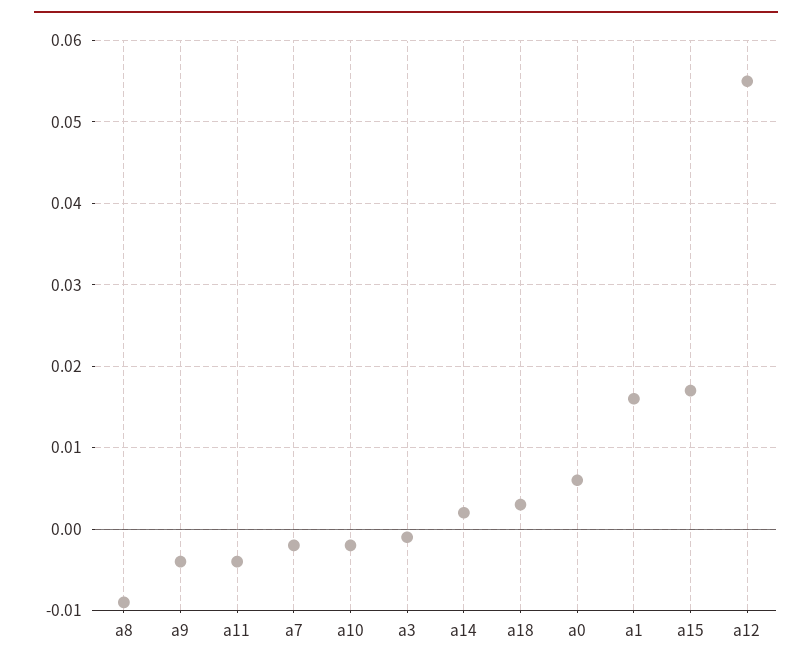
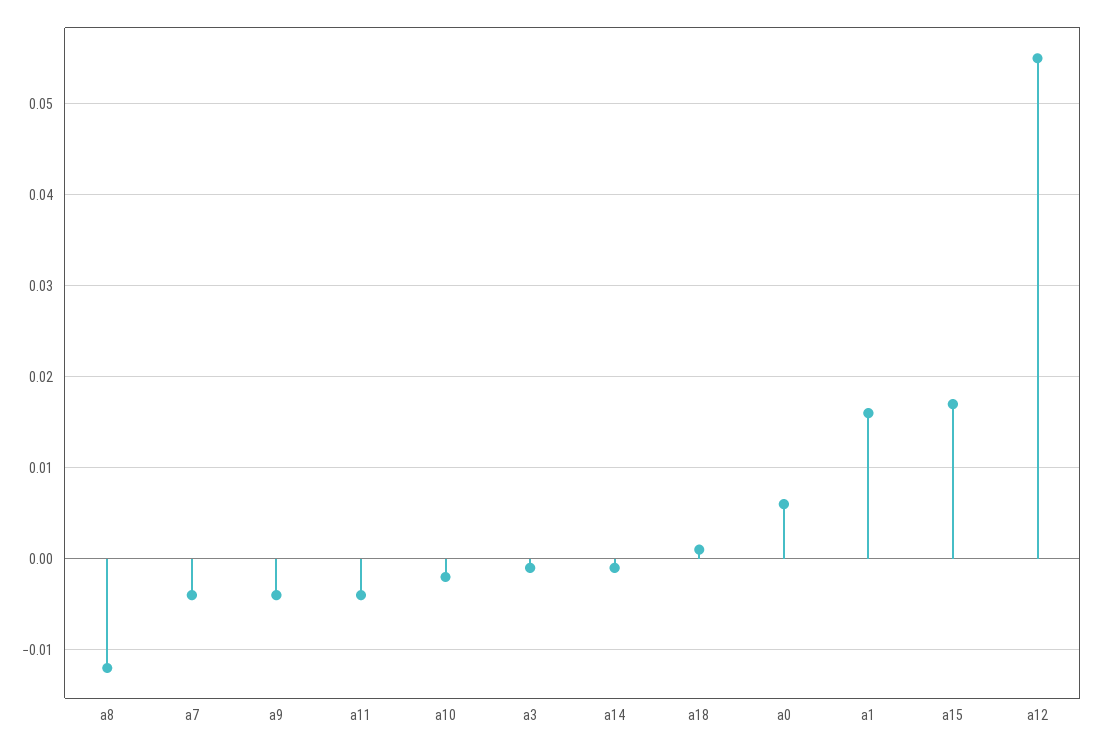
a8: -0.009 -> -0.012
a7: -0.002 -> -0.004
a14: 0.002 -> -0.001
a18: 0.003 -> 0.001

